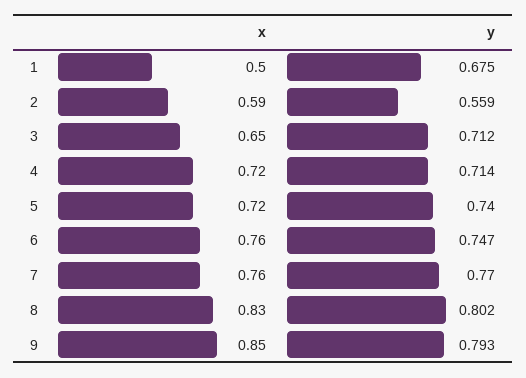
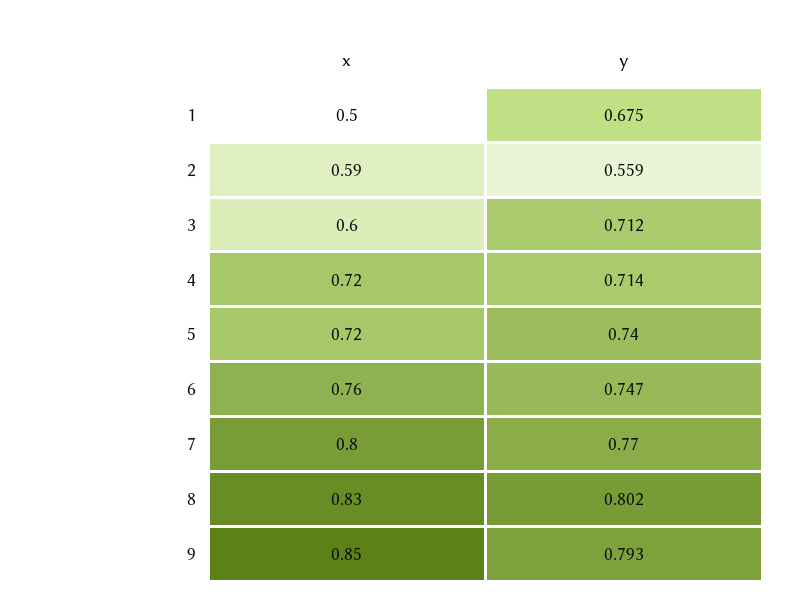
x, 3: 0.65 -> 0.6
x, 7: 0.76 -> 0.8

